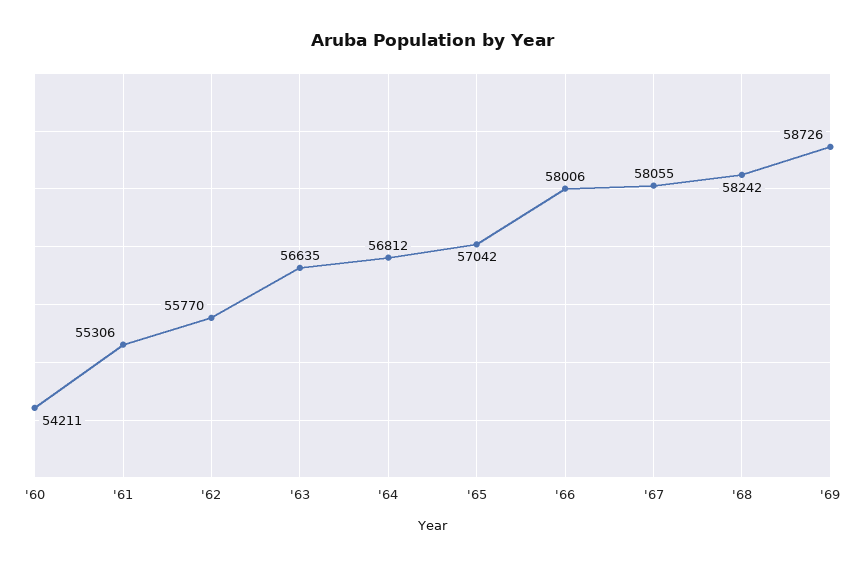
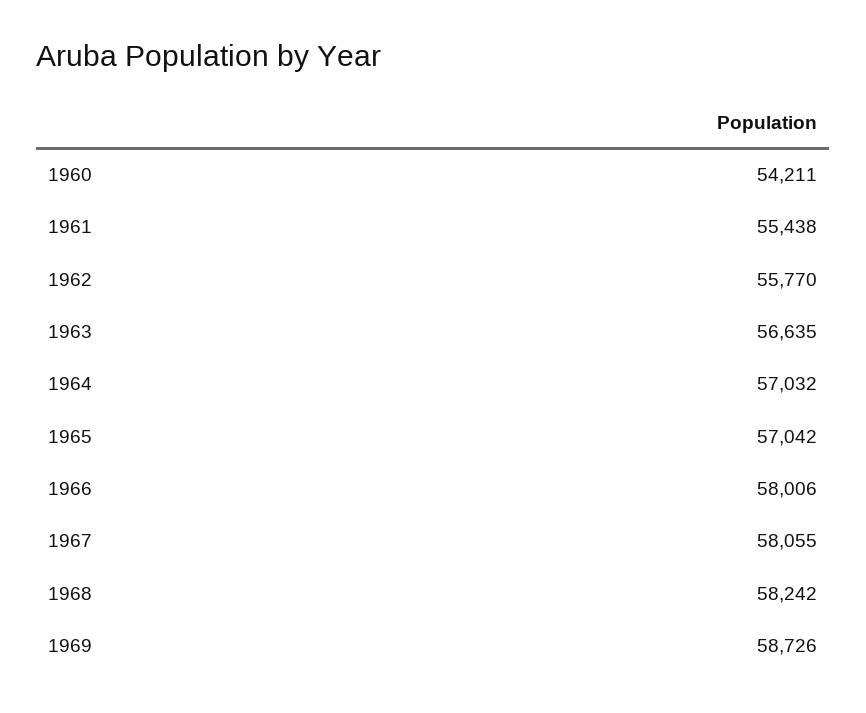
'61: 55306 -> 55438
'64: 56812 -> 57032

